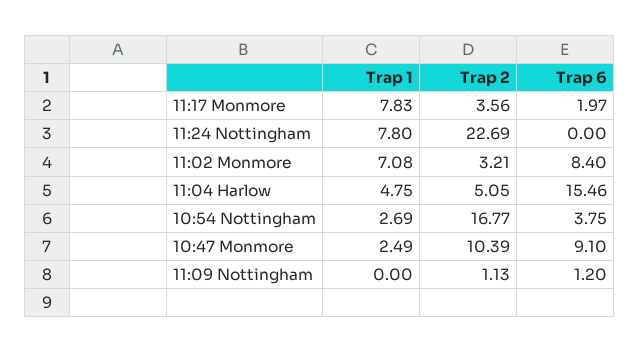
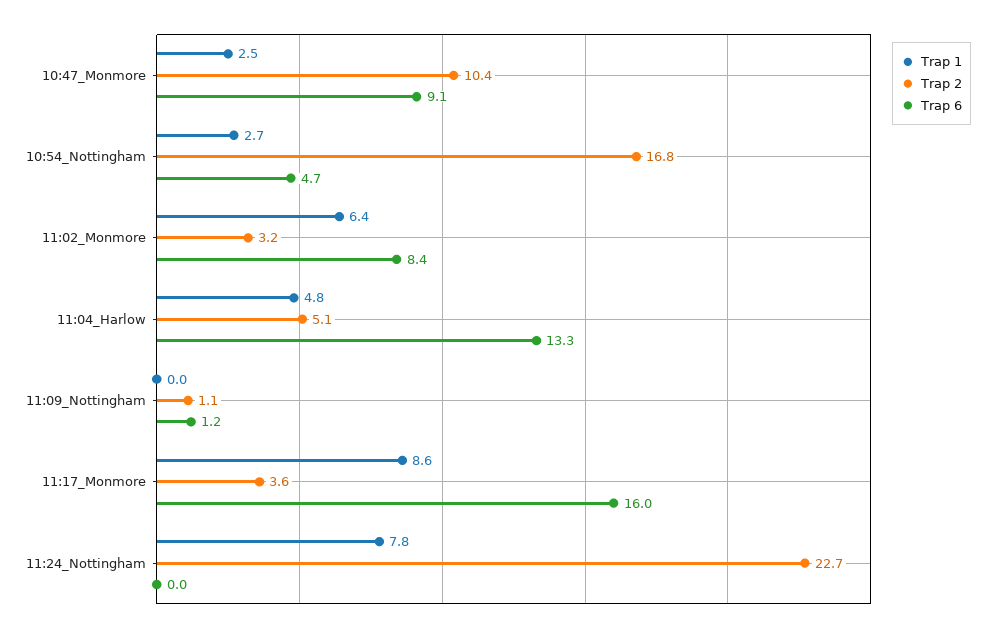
Trap 1, 11:17 Monmore: 7.83 -> 8.6
Trap 6, 11:17 Monmore: 1.97 -> 16
Trap 1, 11:02 Monmore: 7.08 -> 6.4
Trap 6, 11:04 Harlow: 15.46 -> 13.3
Trap 6, 10:54 Nottingham: 3.75 -> 4.7

